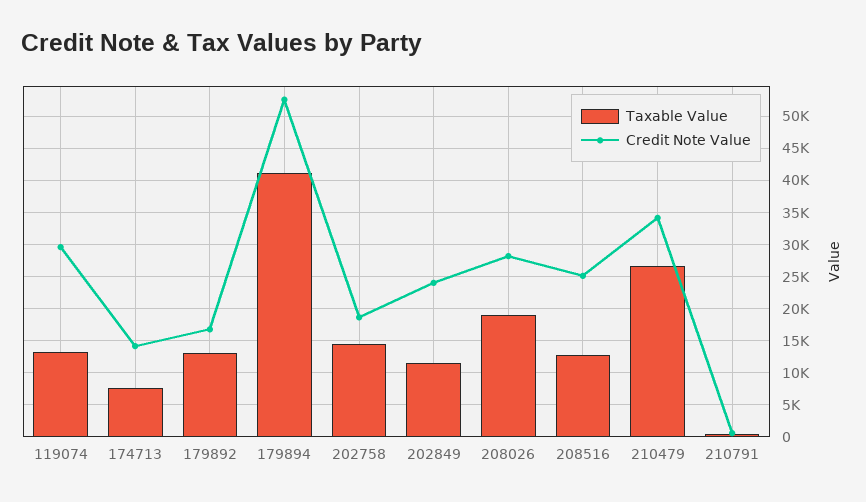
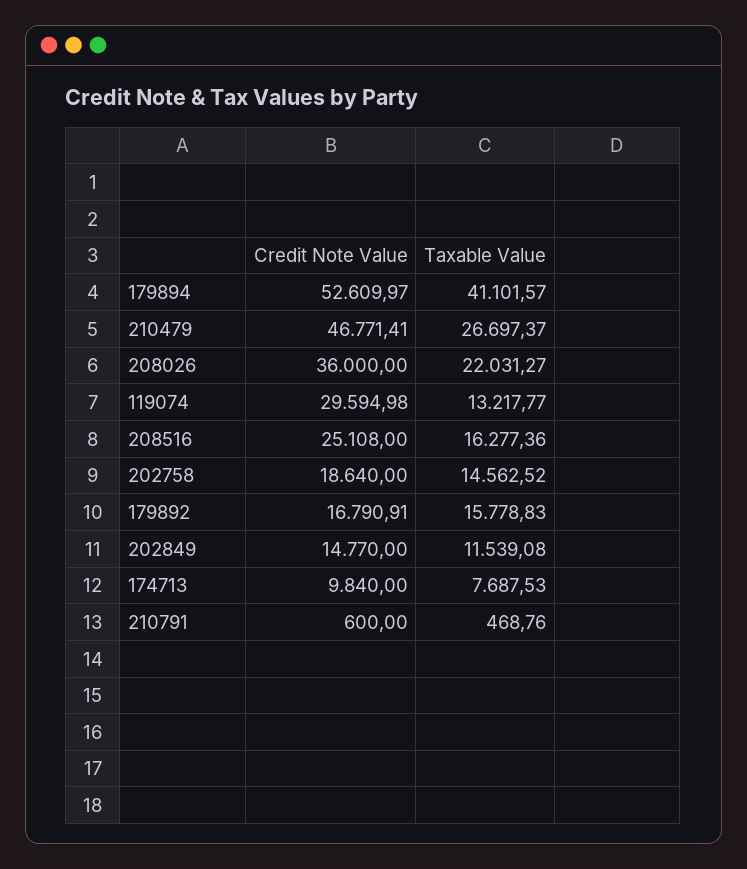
Credit Note Value, 174713: 14000 -> 9840
Taxable Value, 179892: 13000 -> 15778.83
Credit Note Value, 202849: 24000 -> 14770
Taxable Value, 208026: 19000 -> 22031.27
Credit Note Value, 208026: 28000 -> 36000
Taxable Value, 208516: 13000 -> 16277.36
Credit Note Value, 210479: 34000 -> 46771.41

